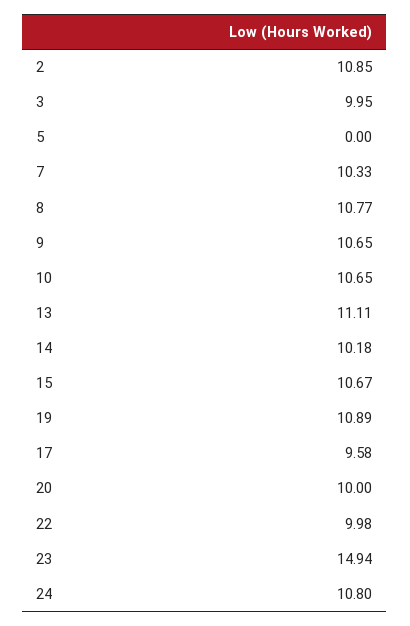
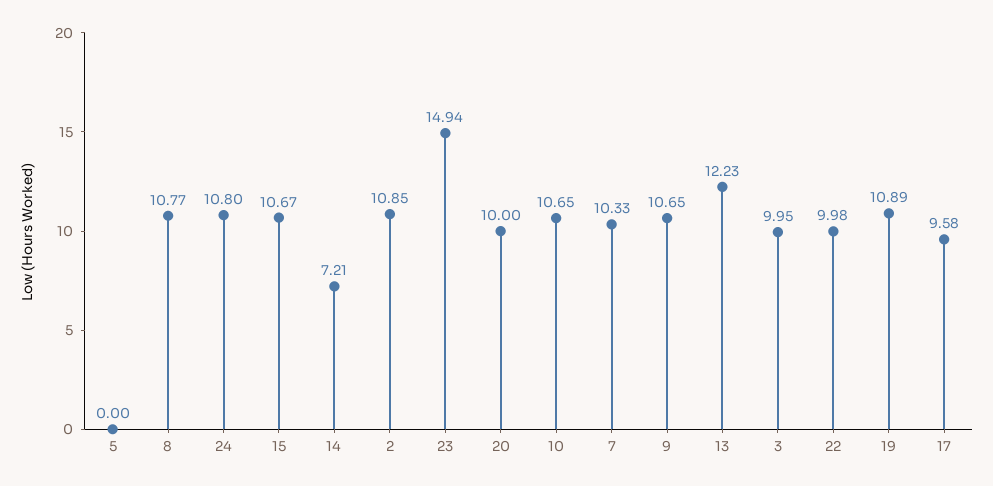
13: 11.11 -> 12.23
14: 10.18 -> 7.21

